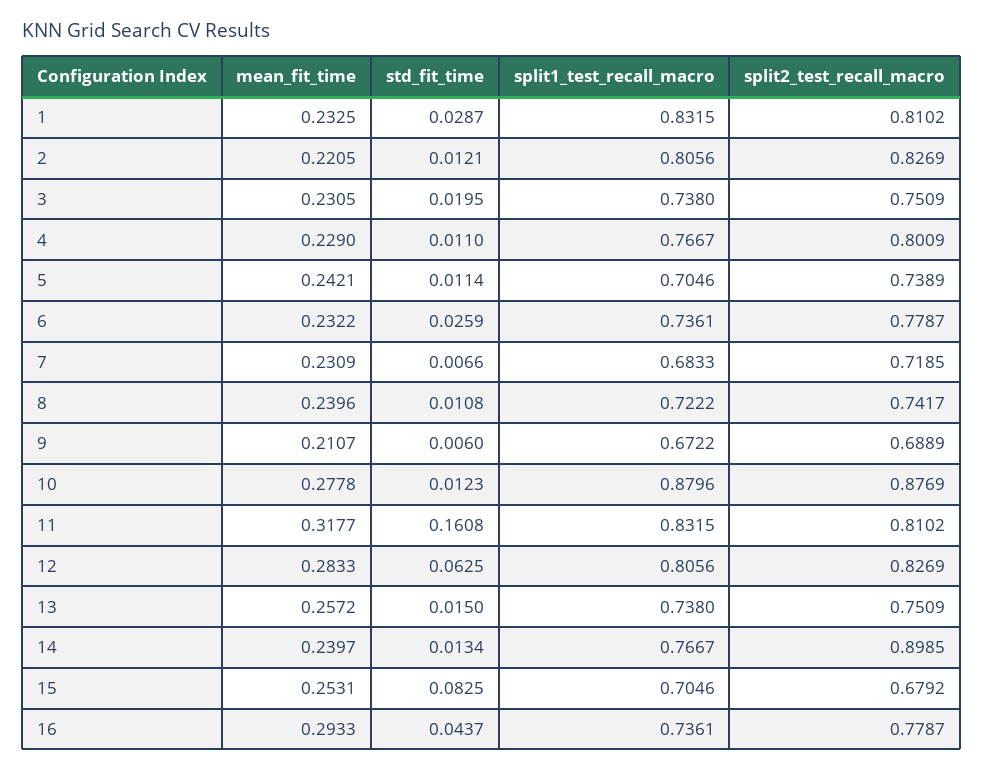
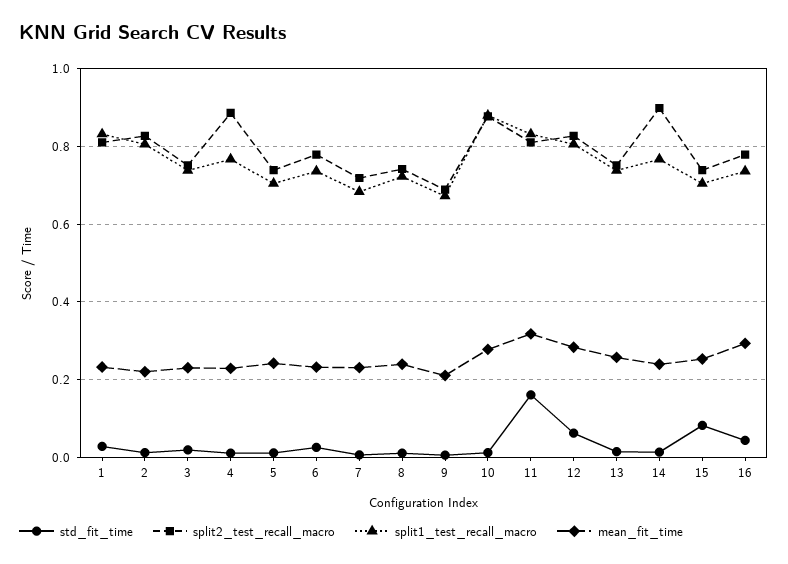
split2_test_recall_macro, 4: 0.8009 -> 0.88
split2_test_recall_macro, 15: 0.6792 -> 0.74

